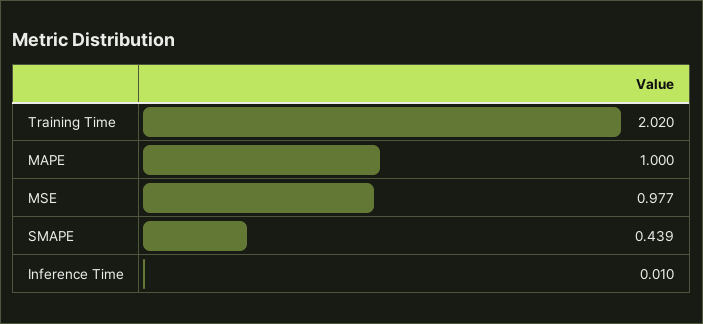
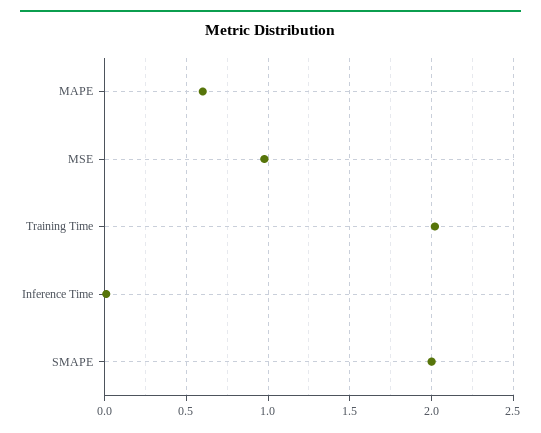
MAPE: 1 -> 0.6
SMAPE: 0.439 -> 2

